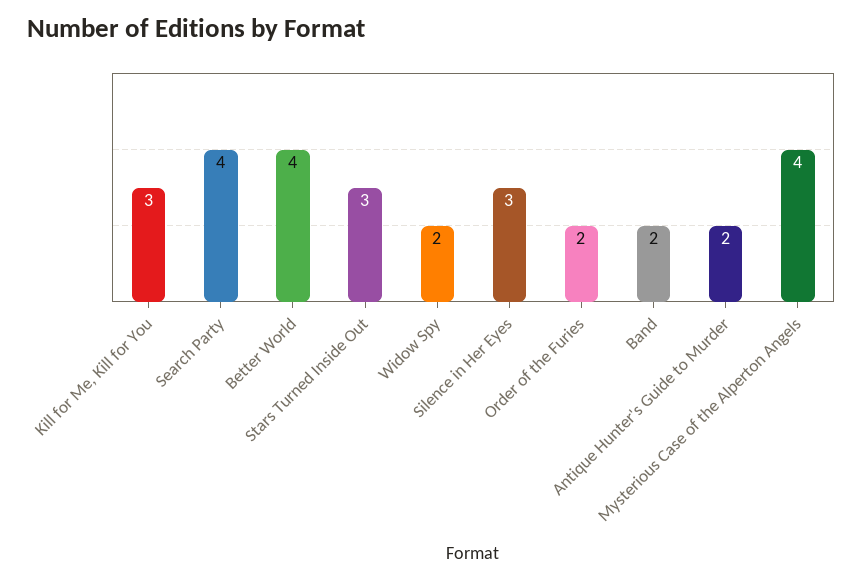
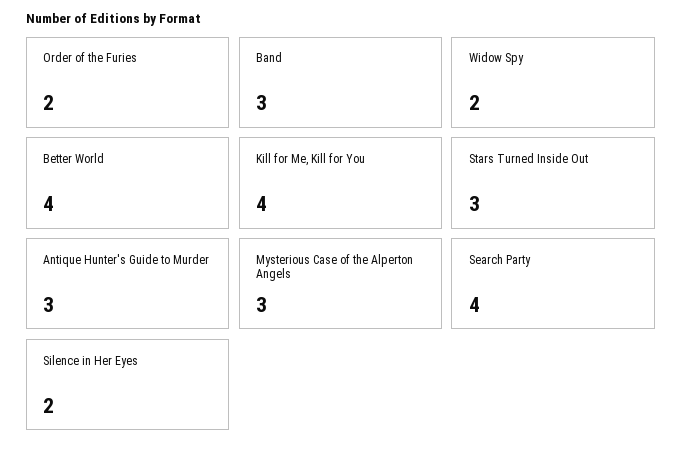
Kill for Me, Kill for You: 3 -> 4
Silence in Her Eyes: 3 -> 2
Band: 2 -> 3
Antique Hunter's Guide to Murder: 2 -> 3
Mysterious Case of the Alperton Angels: 4 -> 3

